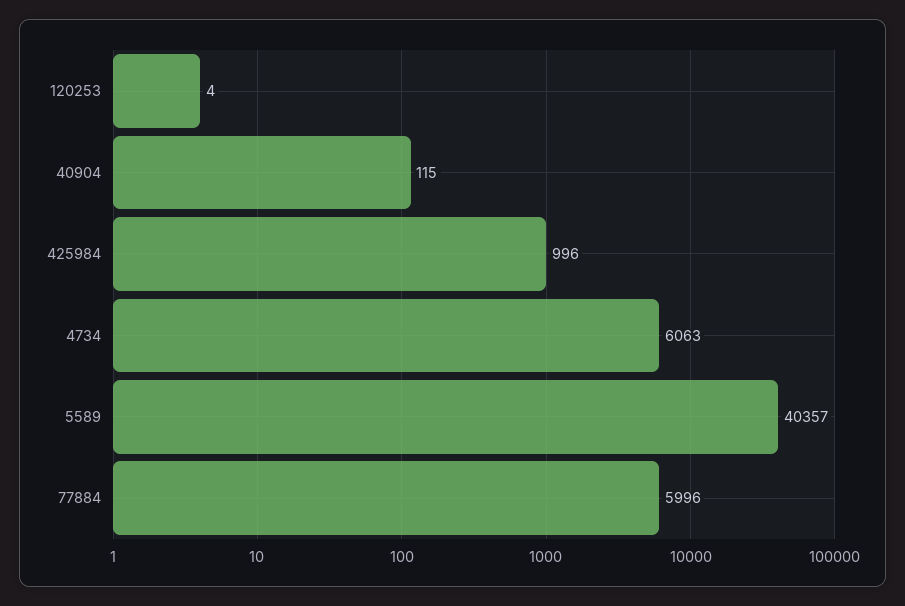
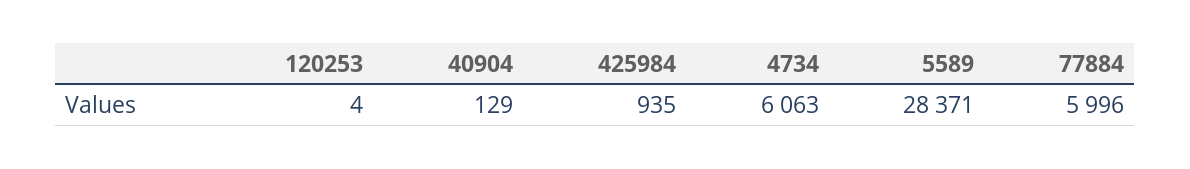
40904: 115 -> 129
425984: 996 -> 935
5589: 40357 -> 28371

